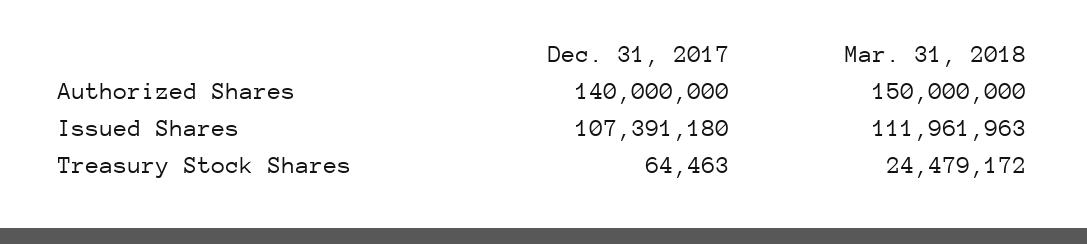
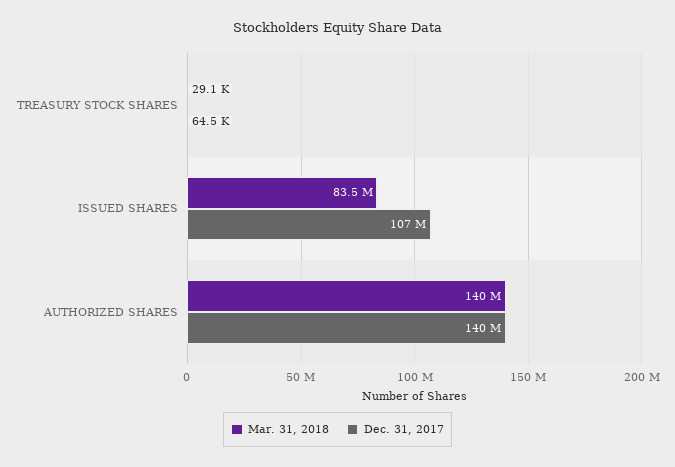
Mar. 31, 2018, Authorized Shares: 150000000 -> 140000000
Mar. 31, 2018, Issued Shares: 111961963 -> 83500000
Mar. 31, 2018, Treasury Stock Shares: 24479172 -> 29100

